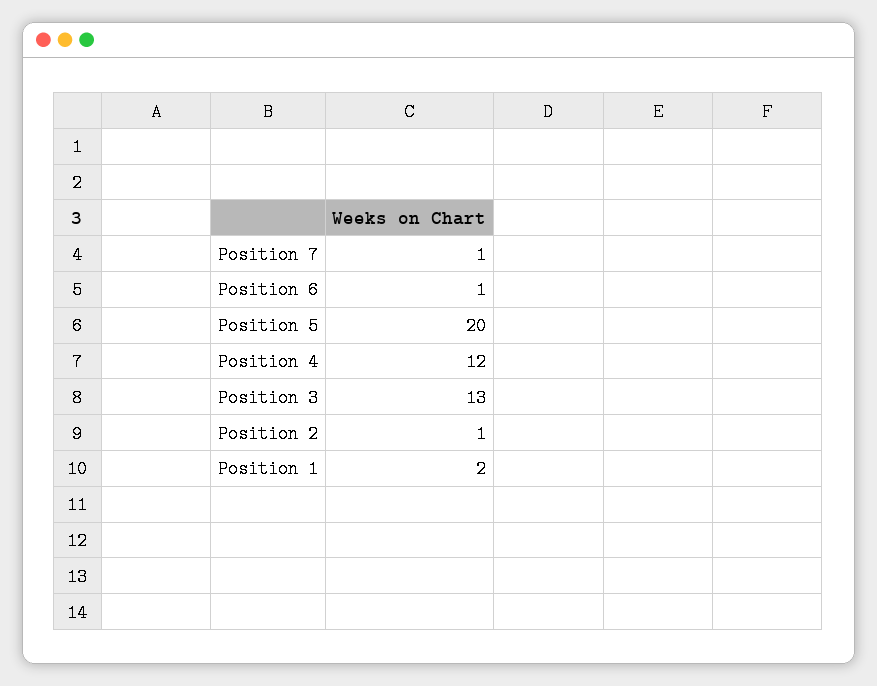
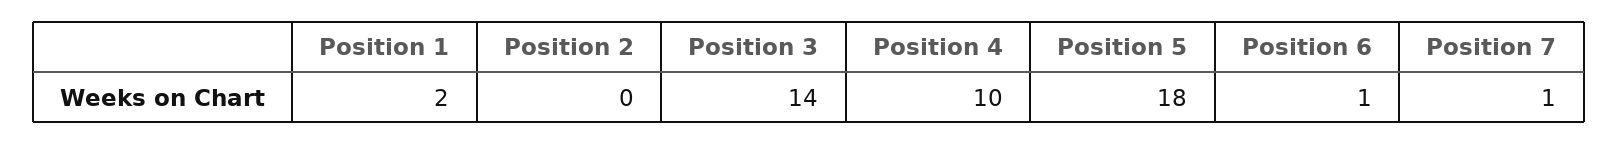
Position 5: 20 -> 18
Position 4: 12 -> 10
Position 3: 13 -> 14
Position 2: 1 -> 0

